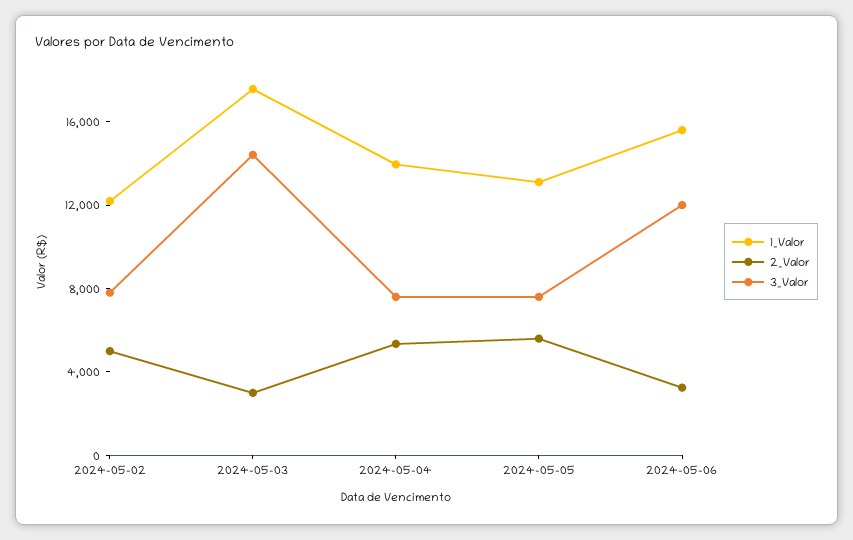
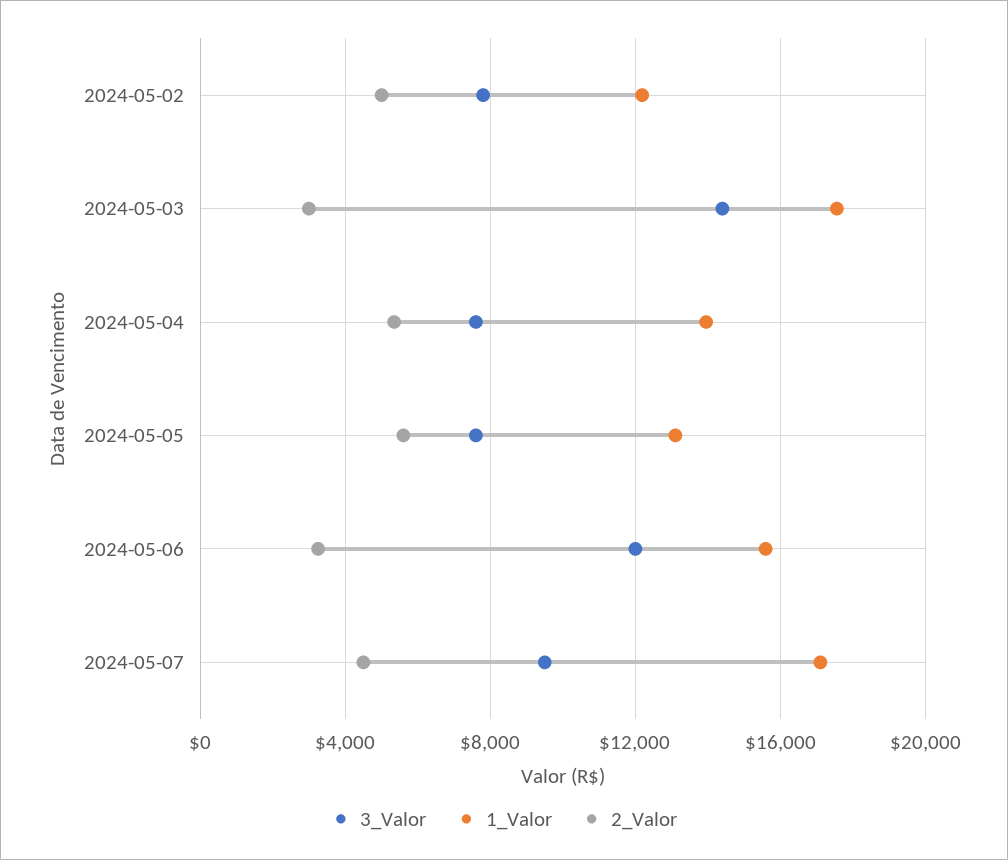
3_Valor, 2024-05-07: none -> 9500
1_Valor, 2024-05-07: none -> 17000
2_Valor, 2024-05-07: none -> 4500

